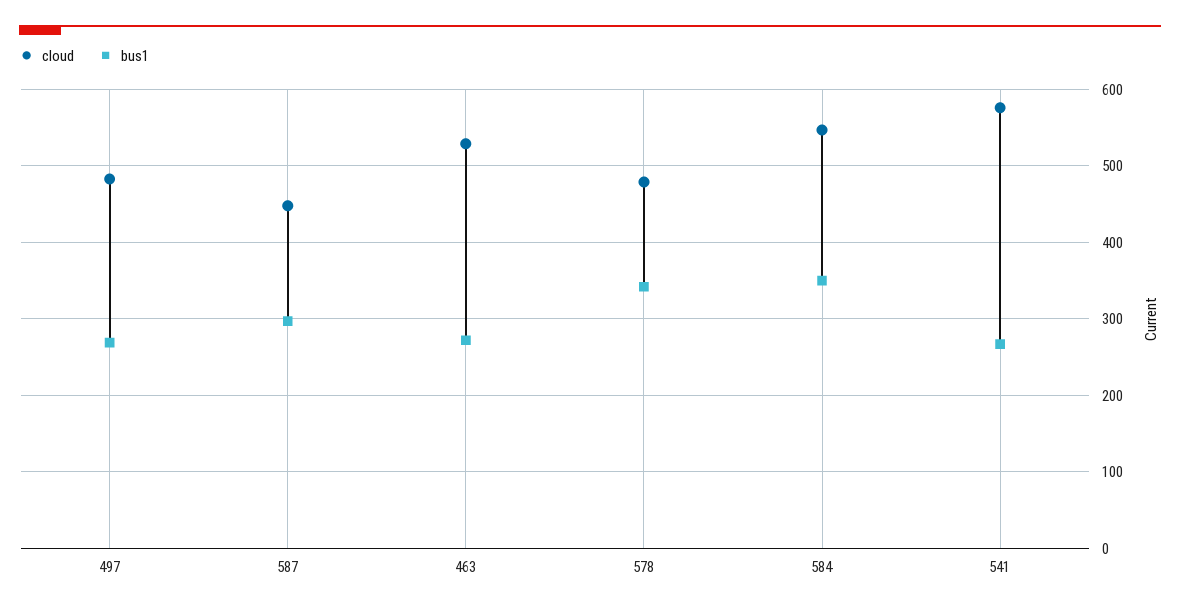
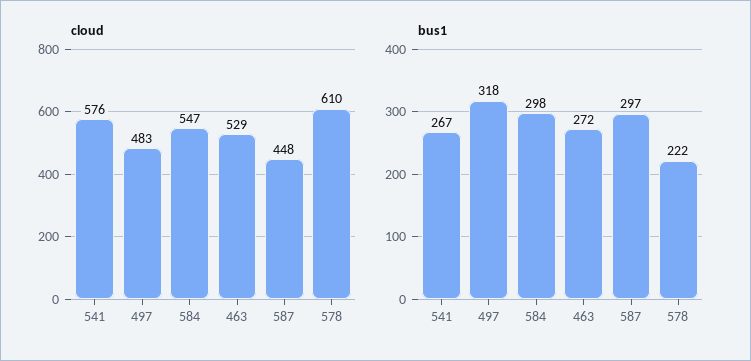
bus1, 497: 270 -> 318
cloud, 578: 480 -> 610
bus1, 578: 340 -> 222
bus1, 584: 350 -> 298

